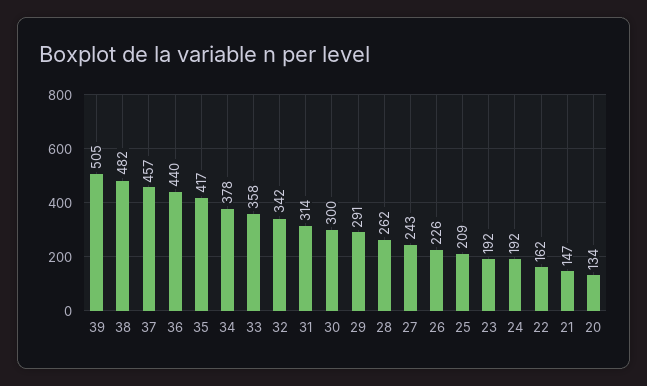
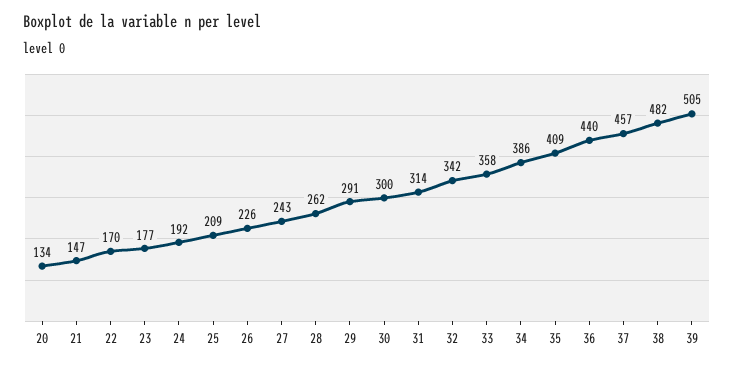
35: 417 -> 409
34: 378 -> 386
23: 192 -> 177
22: 162 -> 170

